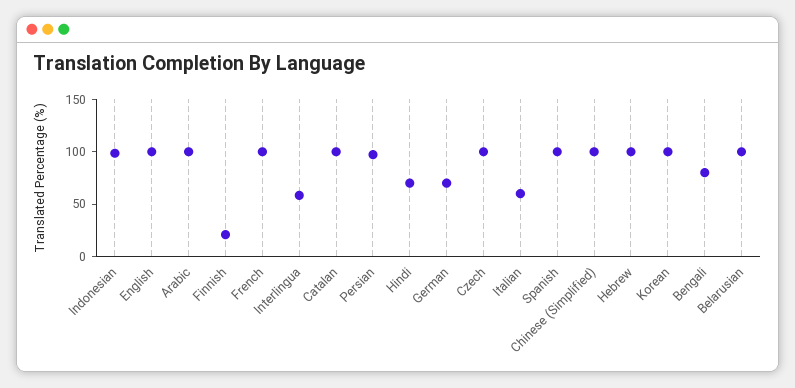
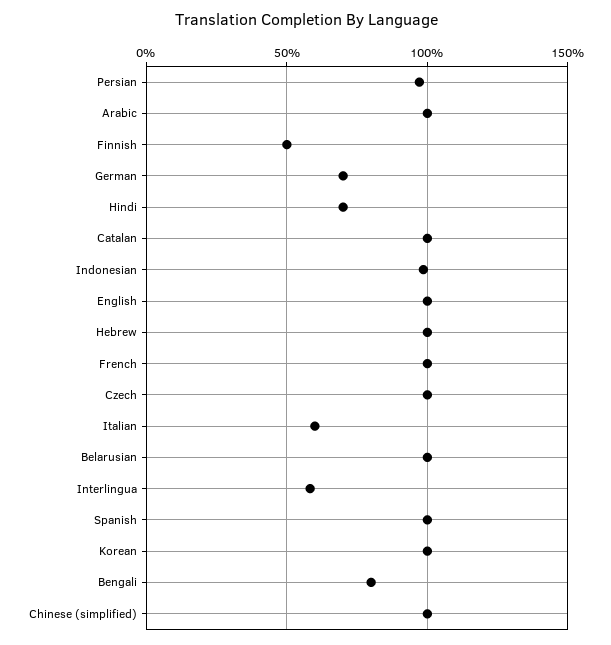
Finnish: 20 -> 50

